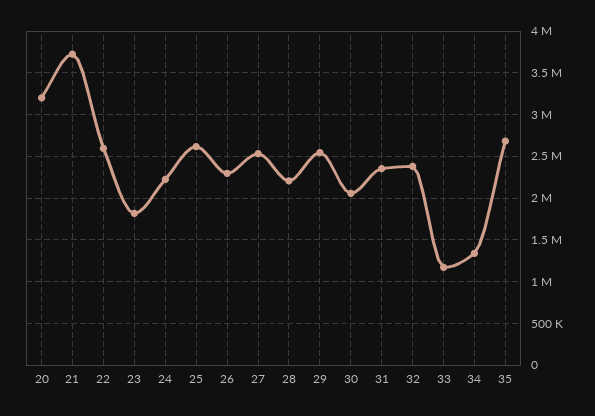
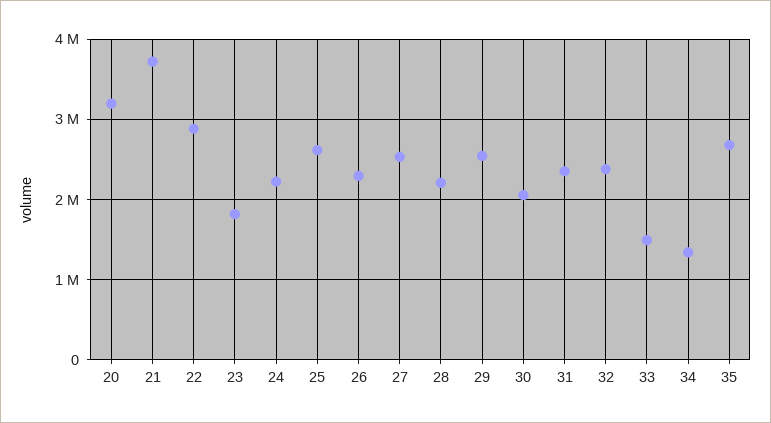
22: 2600000 -> 2900000
33: 1200000 -> 1500000

